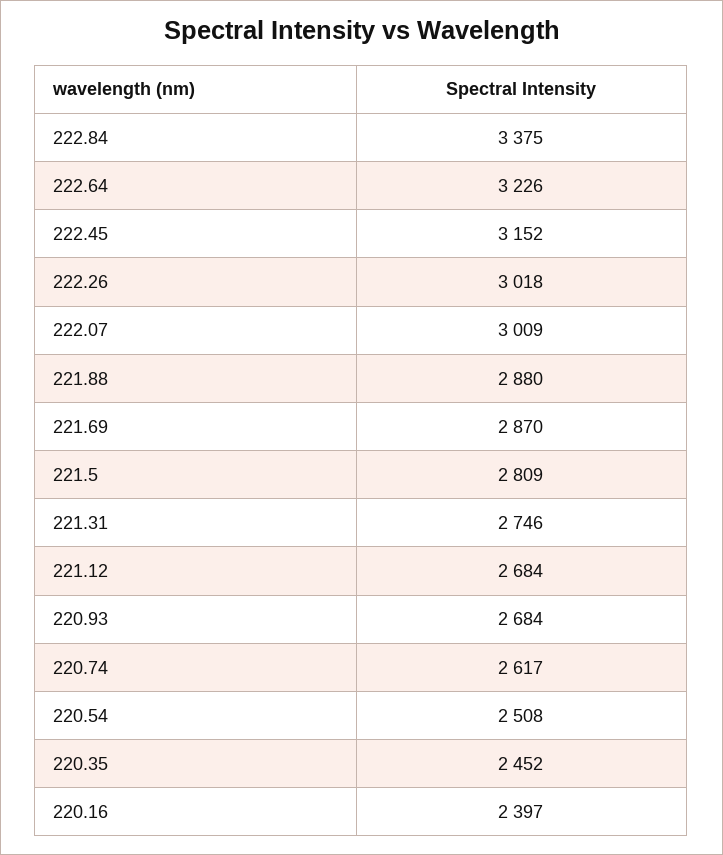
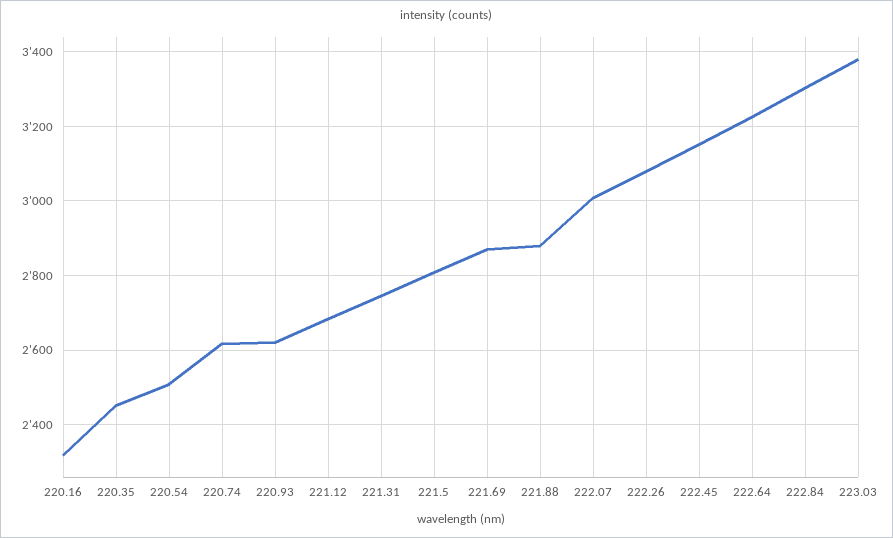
222.84: 3375 -> 3300
222.26: 3018 -> 3080
220.93: 2684 -> 2620
220.16: 2397 -> 2320
223.03: none -> 3380

